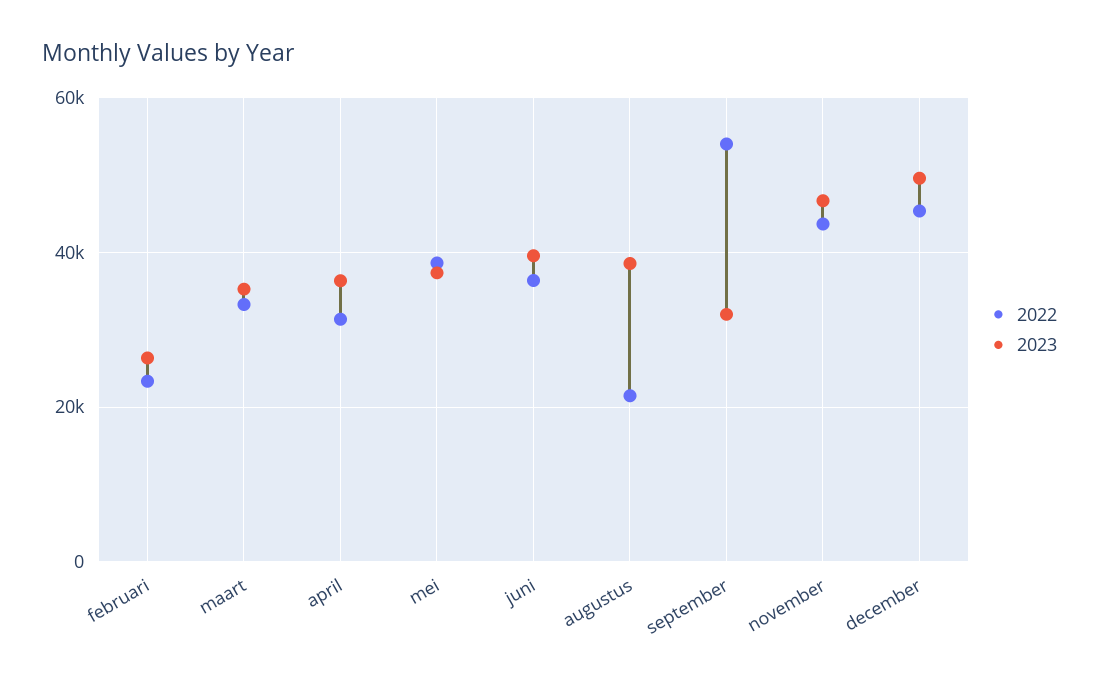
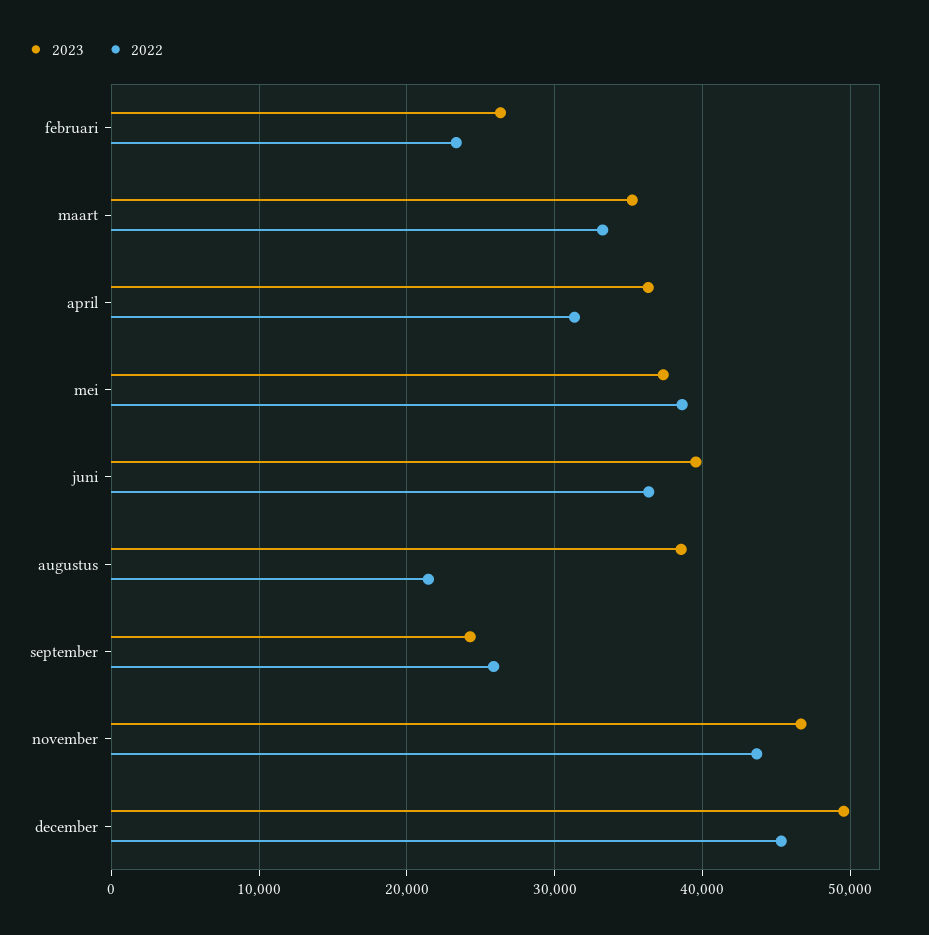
2022, september: 54000 -> 26000
2023, september: 32000 -> 24000

